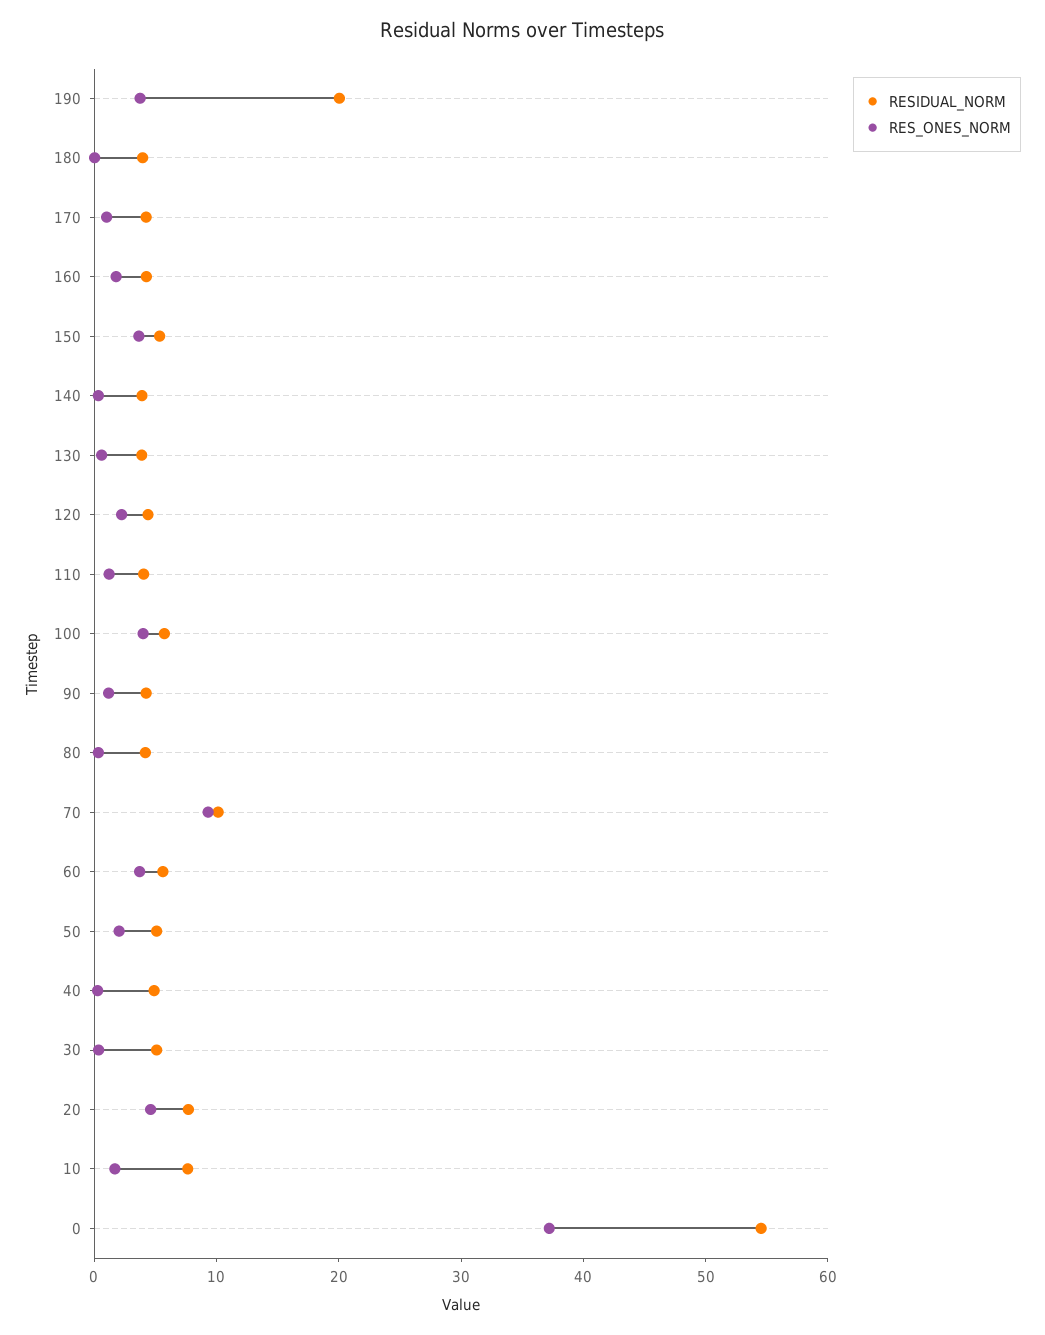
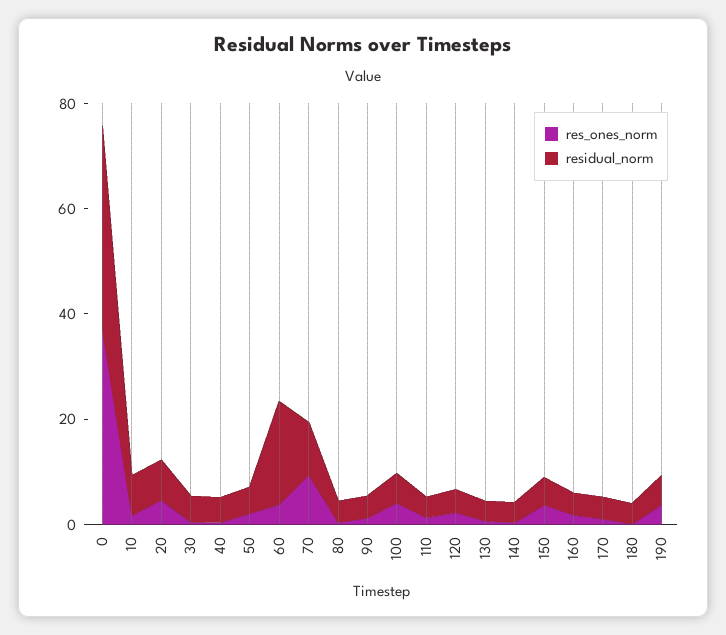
RESIDUAL_NORM, 190: 20 -> 5
RESIDUAL_NORM, 60: 6 -> 20
RESIDUAL_NORM, 0: 54 -> 40

